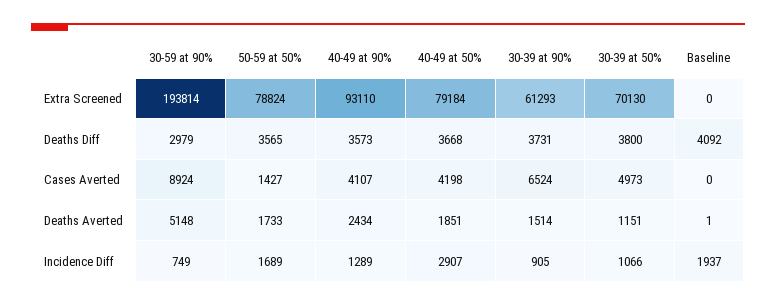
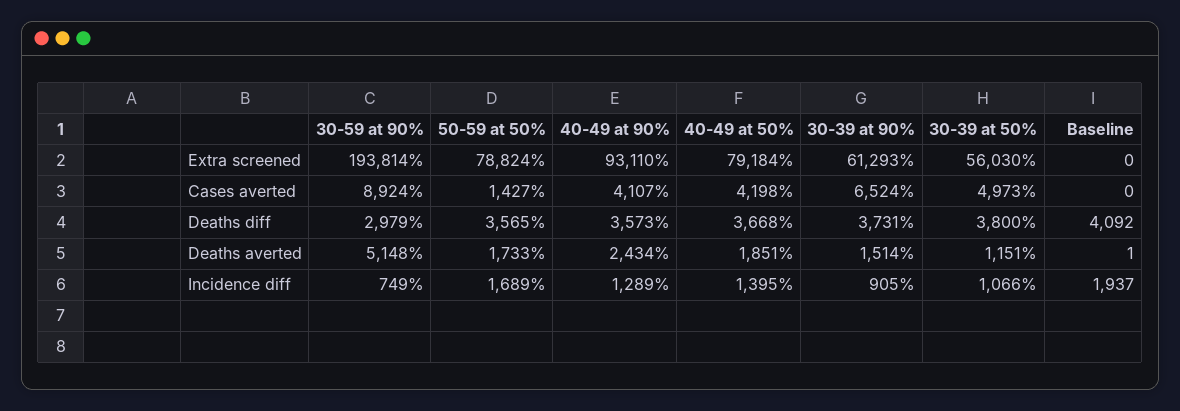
30-39 at 50%, Extra Screened: 70130 -> 56030
40-49 at 50%, Incidence Diff: 2907 -> 1395

